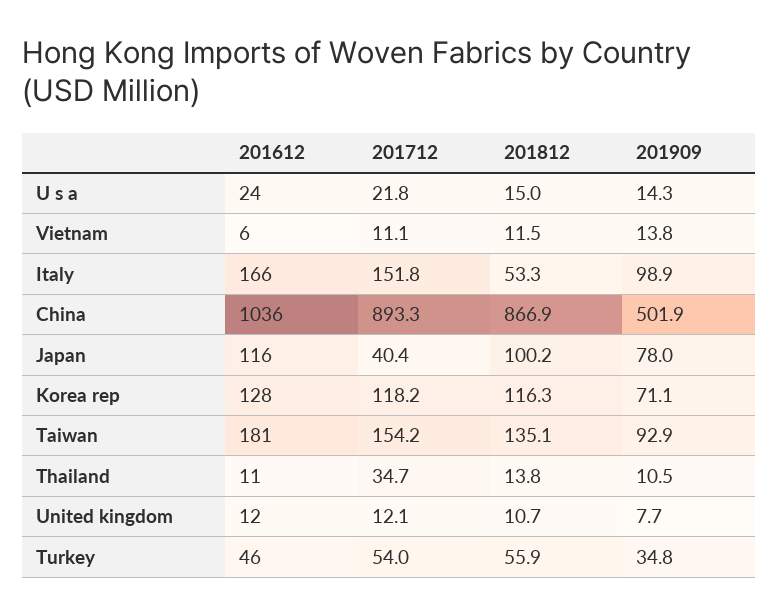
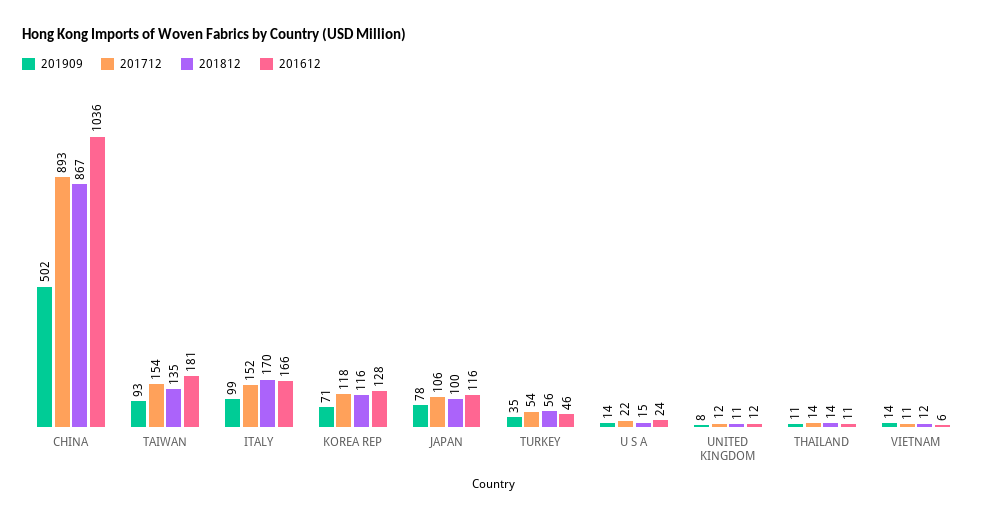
201812, Italy: 53.3 -> 170
201712, Japan: 40.4 -> 106
201712, Thailand: 34.7 -> 14

